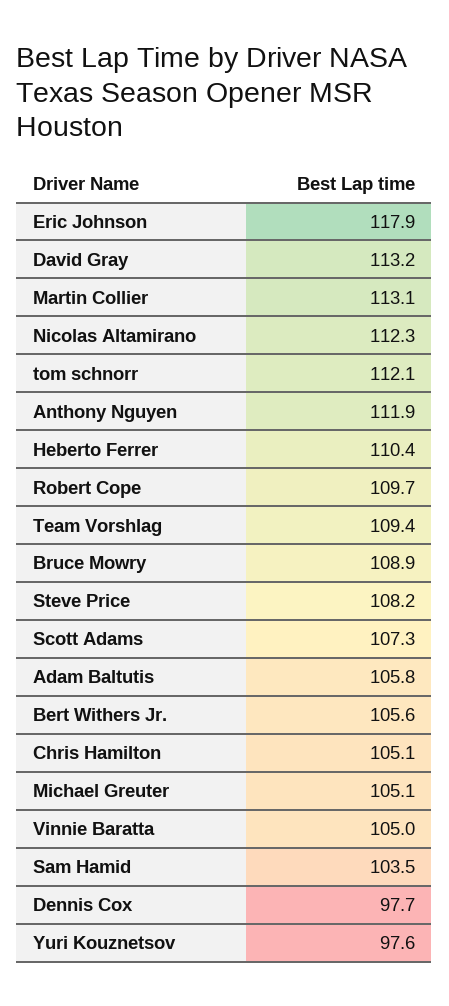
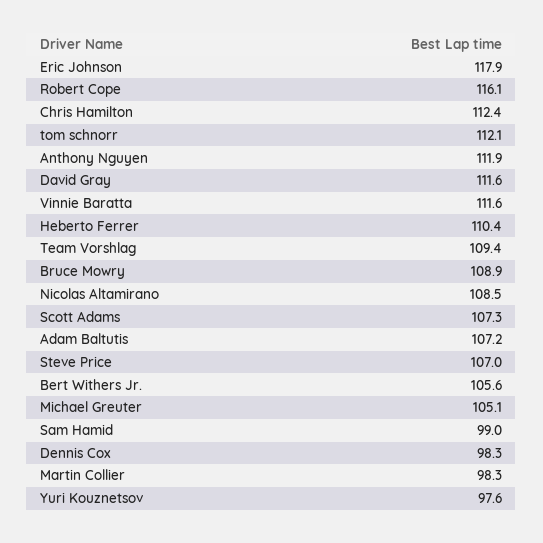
David Gray: 113.2 -> 111.6
Martin Collier: 113.1 -> 98.3
Nicolas Altamirano: 112.3 -> 108.5
Robert Cope: 109.7 -> 116.1
Steve Price: 108.2 -> 107
Adam Baltutis: 105.8 -> 107.2
Chris Hamilton: 105.1 -> 112.4
Vinnie Baratta: 105 -> 111.6
Sam Hamid: 103.5 -> 99
Dennis Cox: 97.7 -> 98.3

